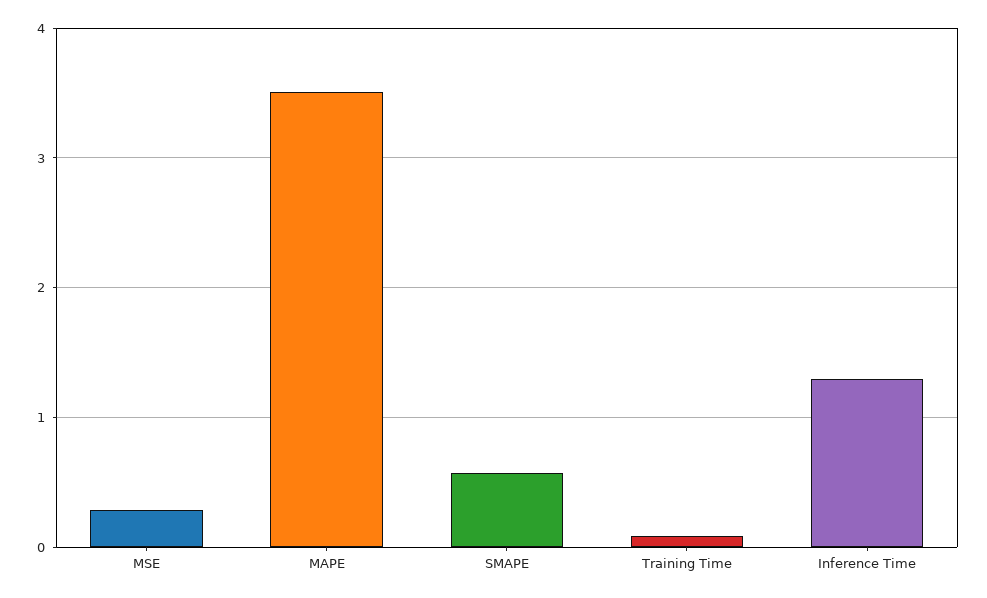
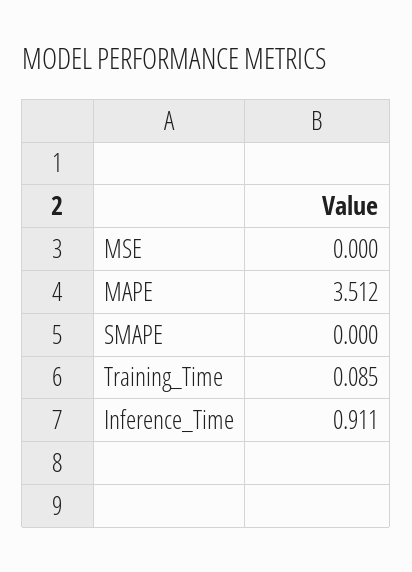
MSE: 0.3 -> 0
SMAPE: 0.6 -> 0
Inference Time: 1.3 -> 0.911

